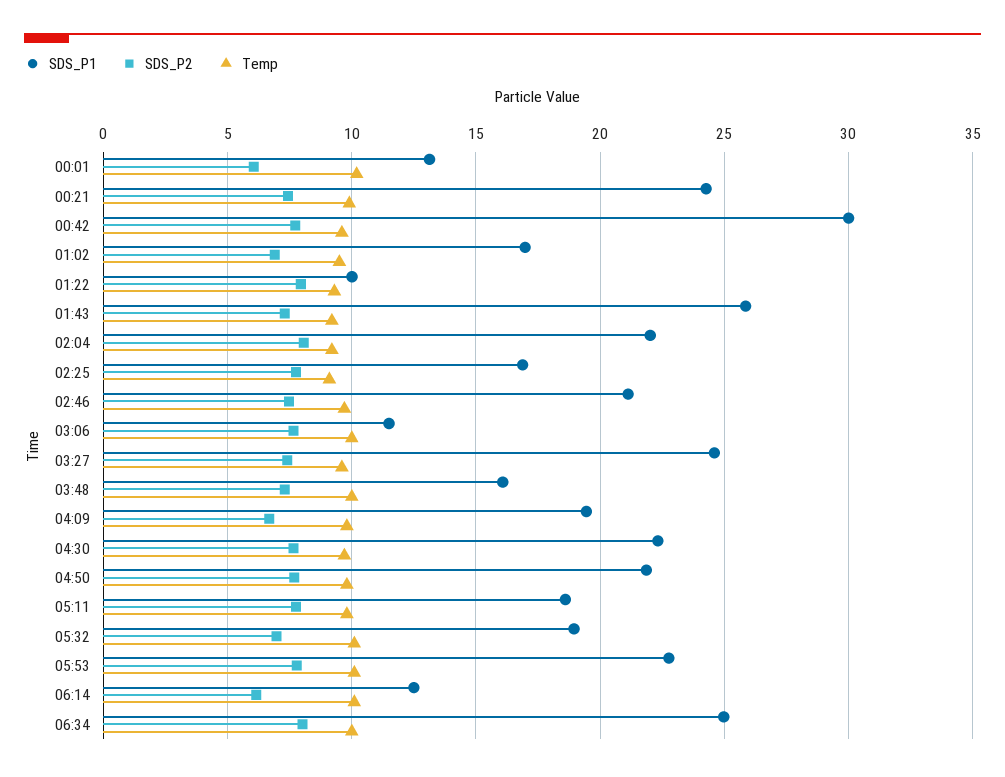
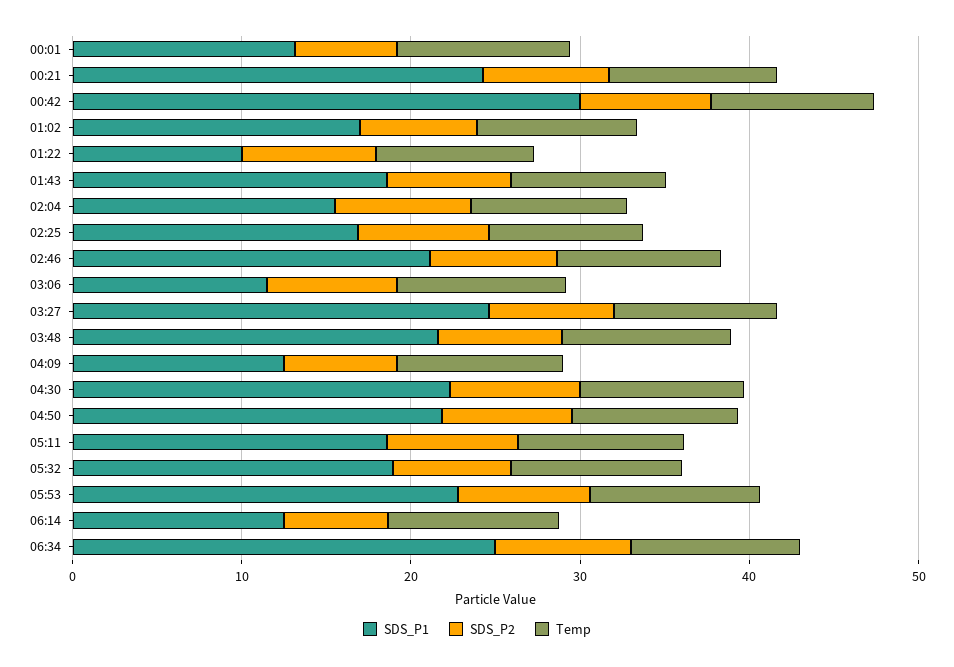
SDS_P1, 01:43: 26 -> 18
SDS_P1, 02:04: 22 -> 16
SDS_P1, 03:48: 16 -> 22
SDS_P1, 04:09: 19.5 -> 12

